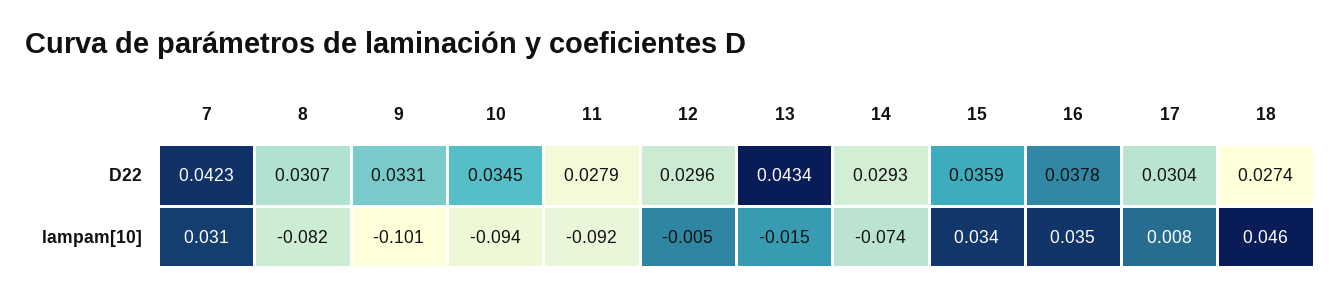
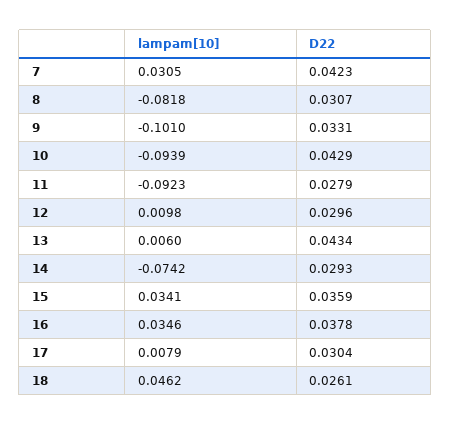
10, D22: 0.0345 -> 0.0429
18, D22: 0.0274 -> 0.0261
12, lampam[10]: -0.005 -> 0.0098
13, lampam[10]: -0.015 -> 0.006

